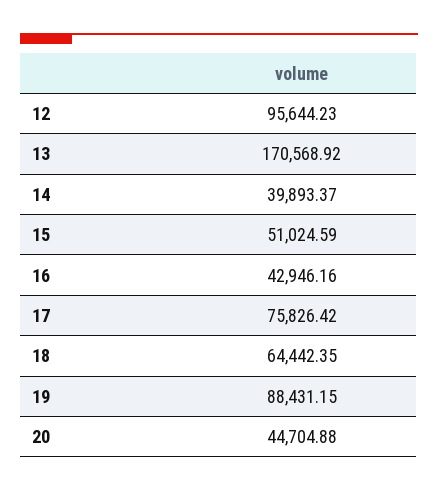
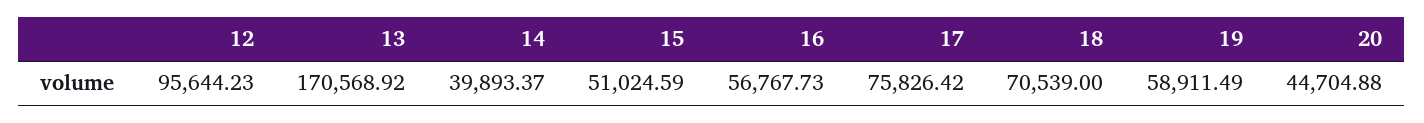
16: 42946.16 -> 56767.73
18: 64442.35 -> 70539
19: 88431.15 -> 58911.49

